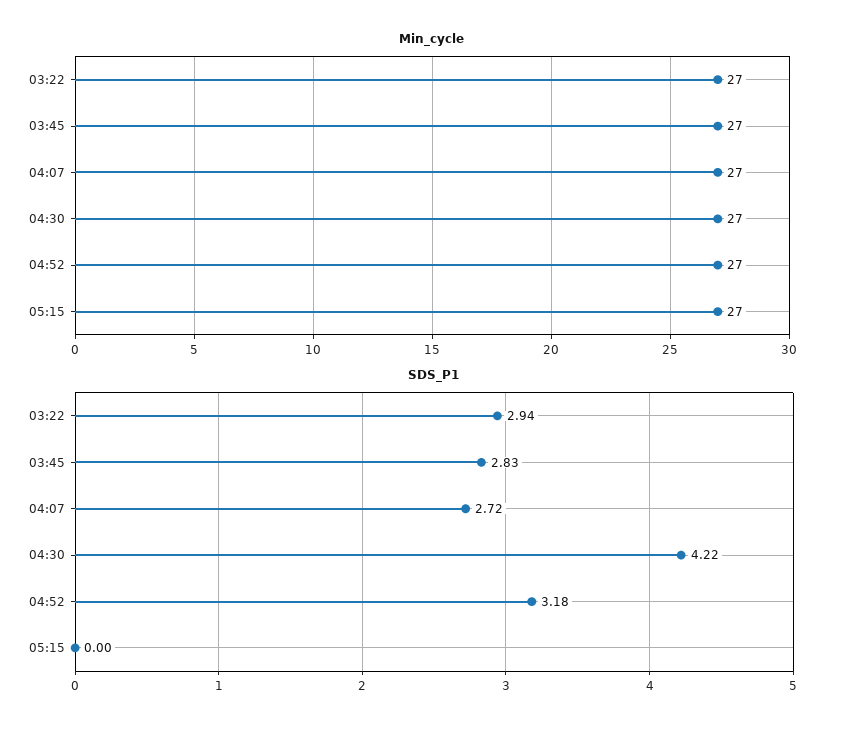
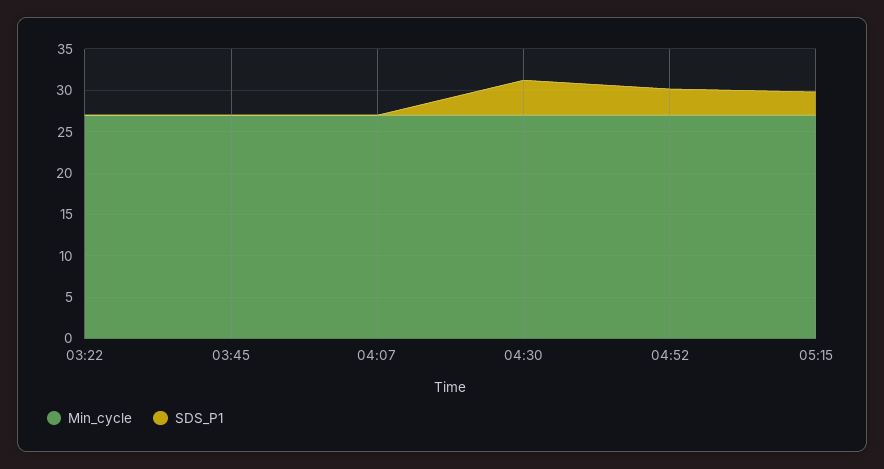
SDS_P1, 03:22: 2.94 -> 0
SDS_P1, 03:45: 2.83 -> 0
SDS_P1, 04:07: 2.72 -> 0
SDS_P1, 05:15: 0 -> 3

